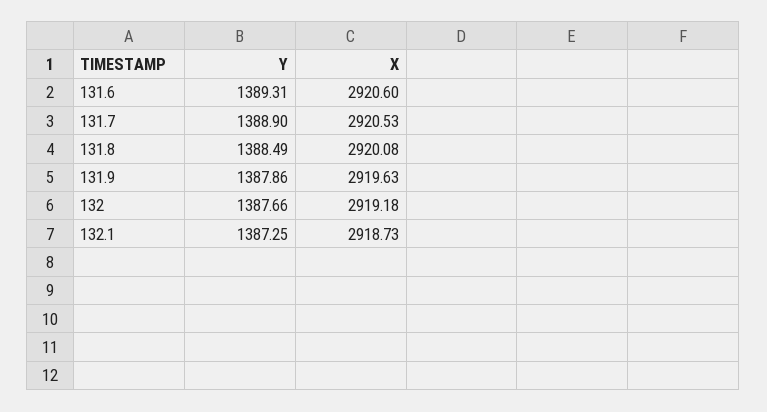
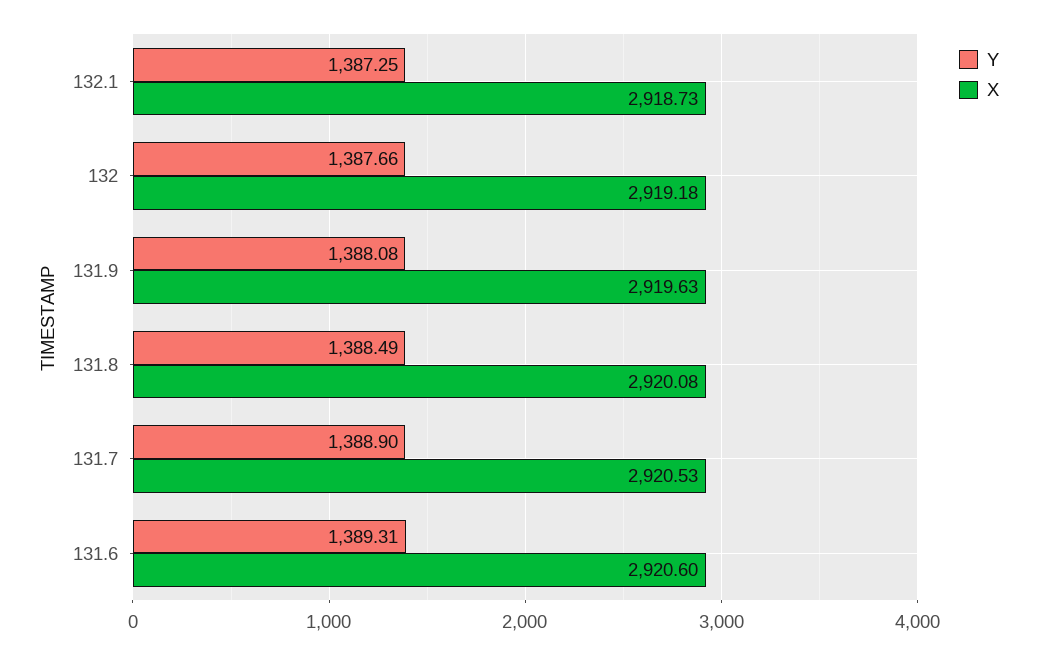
Y, 131.9: 1387.86 -> 1388.08

